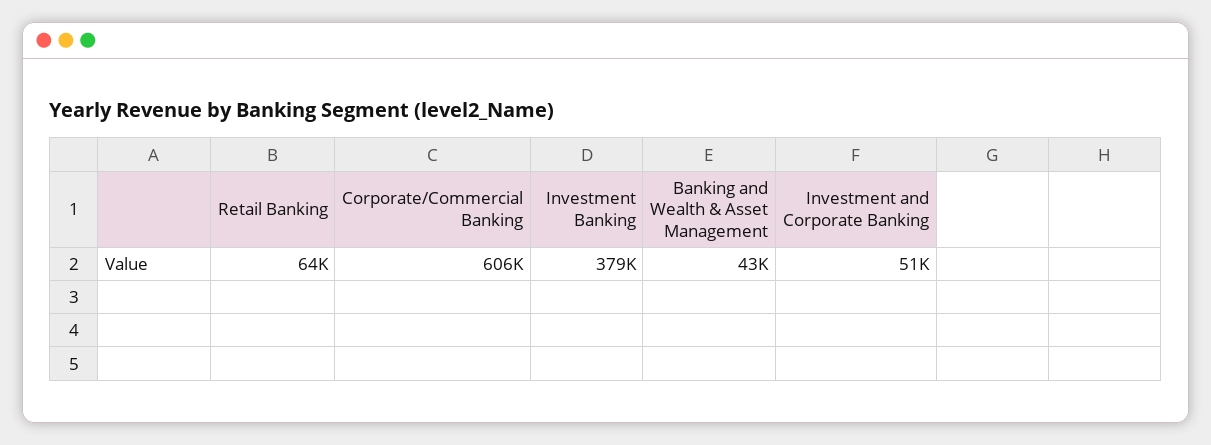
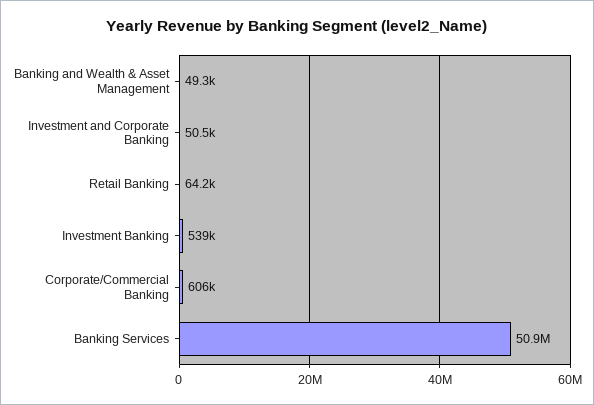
Investment Banking: 379000 -> 539000
Banking and Wealth & Asset Management: 43000 -> 49300
Banking Services: none -> 50900000

